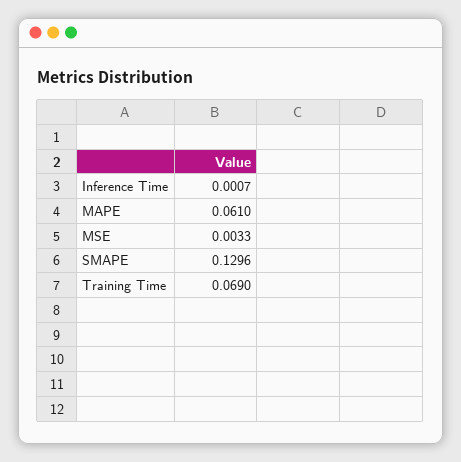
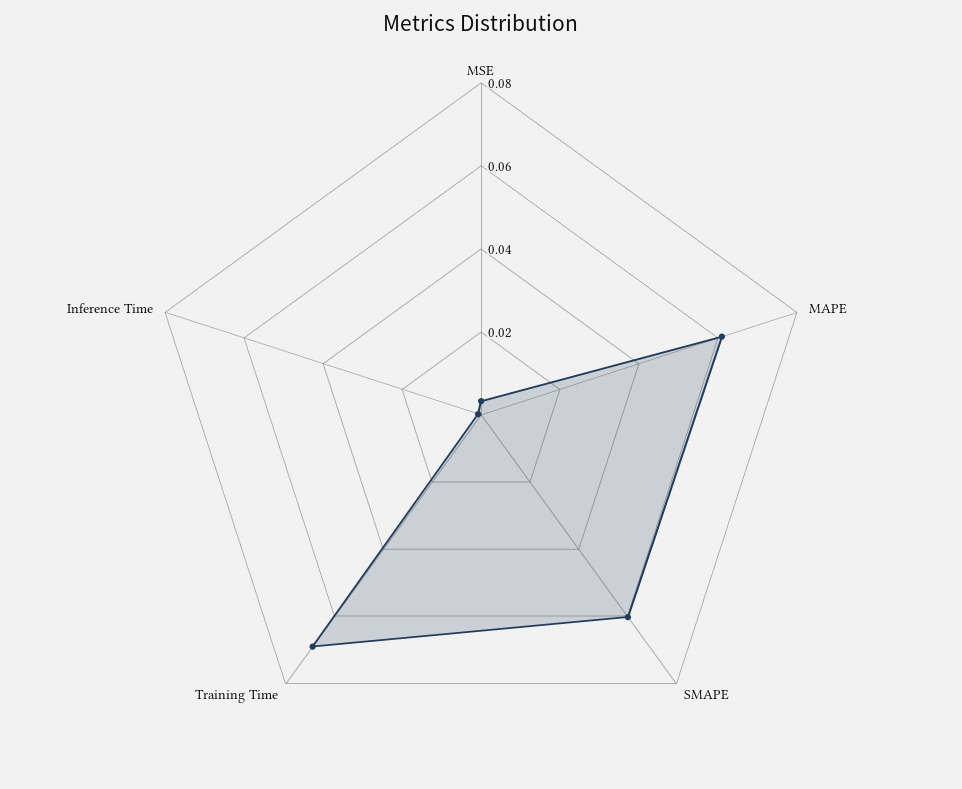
SMAPE: 0.1296 -> 0.06

